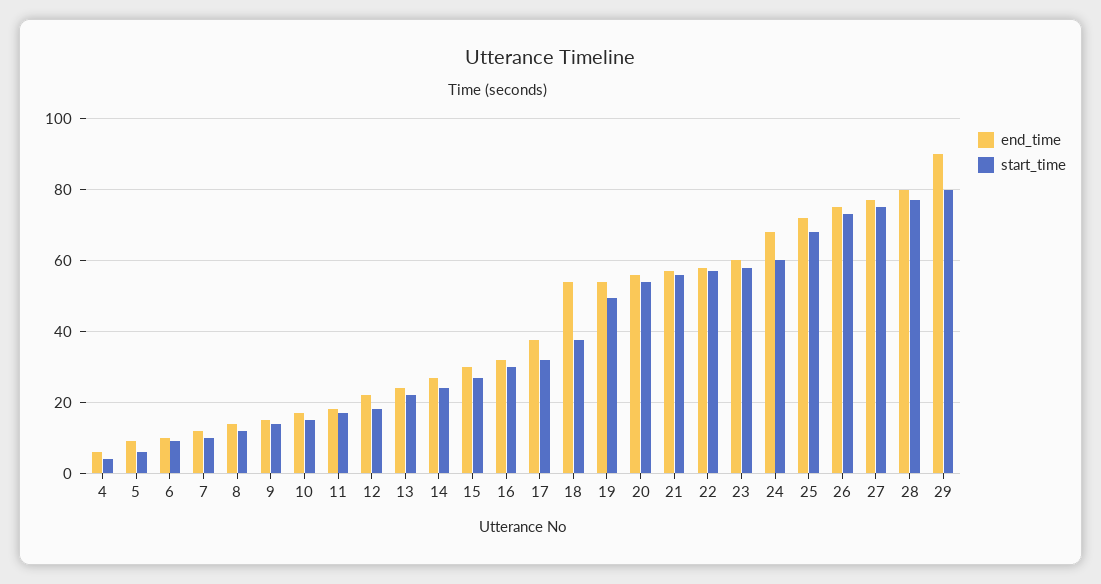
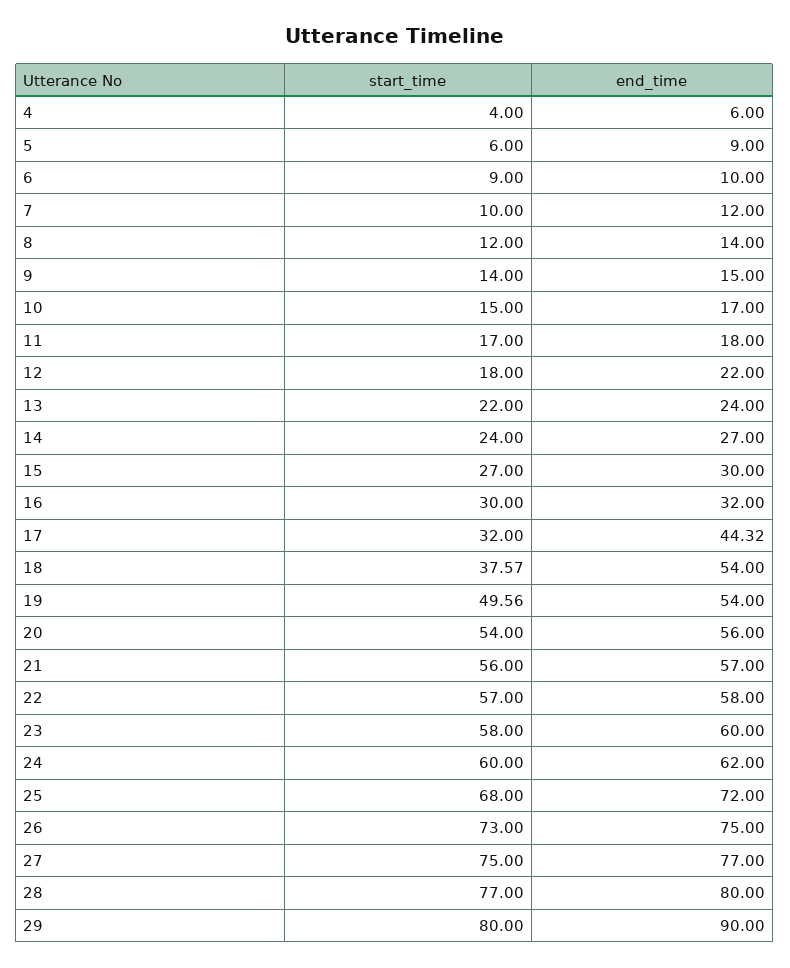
end_time, 17: 38 -> 44.32
end_time, 24: 68 -> 62

